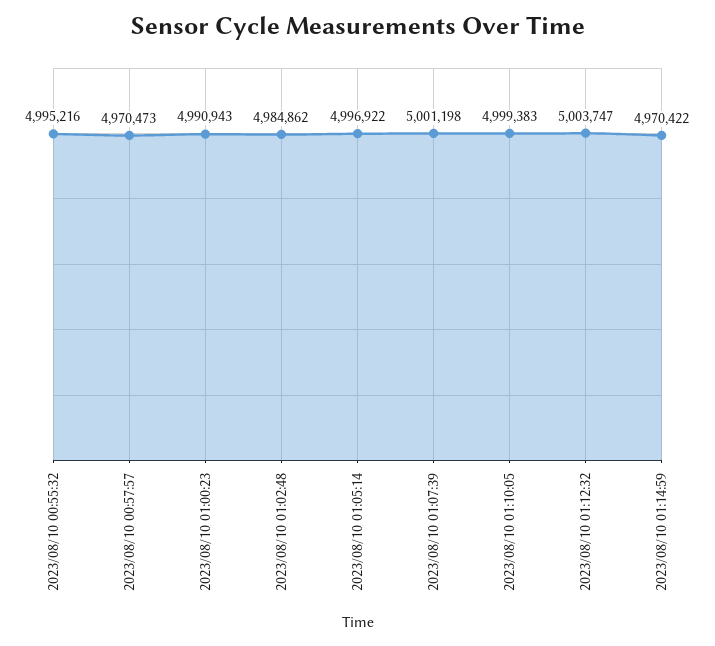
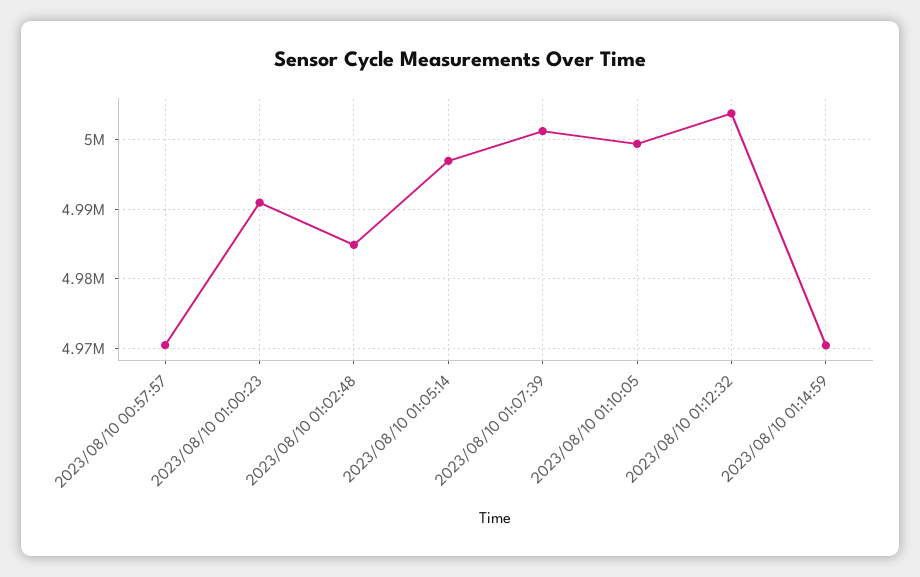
2023/08/10 00:55:32: 4995216 -> none

